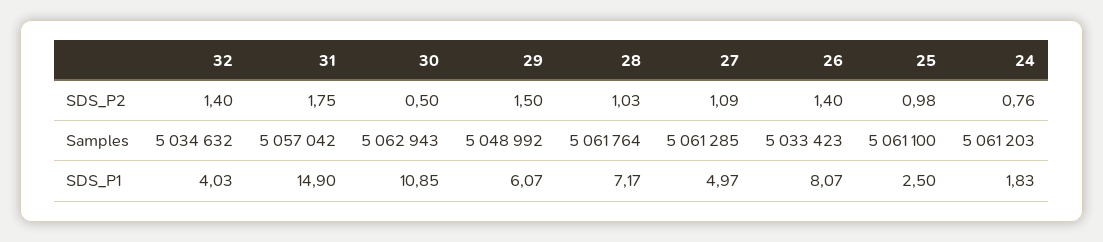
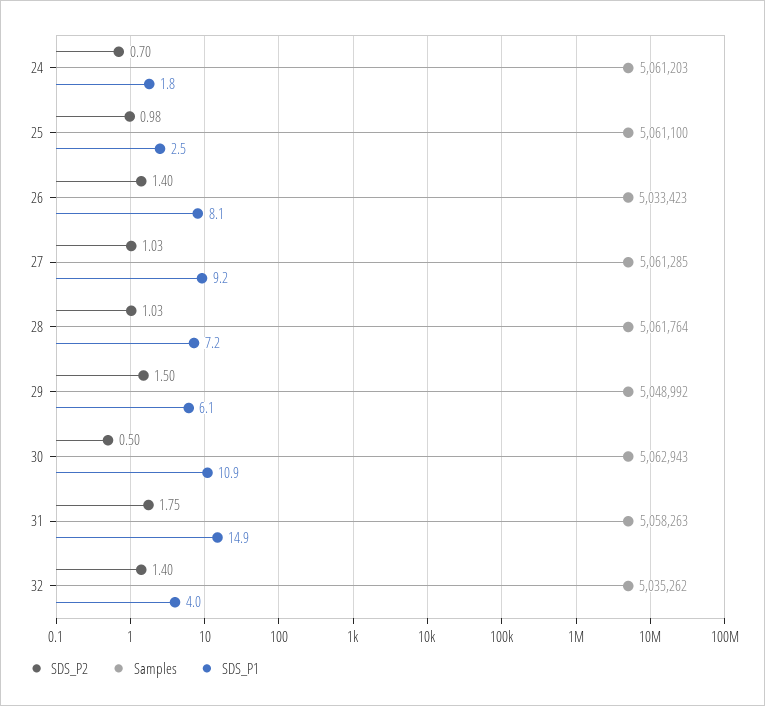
SDS_P2, 27: 1.09 -> 1.03
SDS_P2, 24: 0.76 -> 0.7
Samples, 32: 5034632 -> 5035262
Samples, 31: 5057042 -> 5058263
SDS_P1, 27: 4.97 -> 9.2

